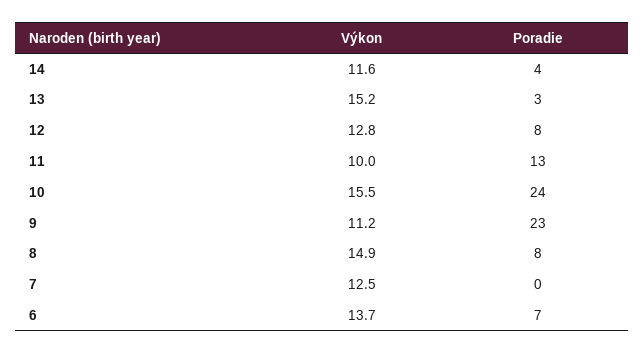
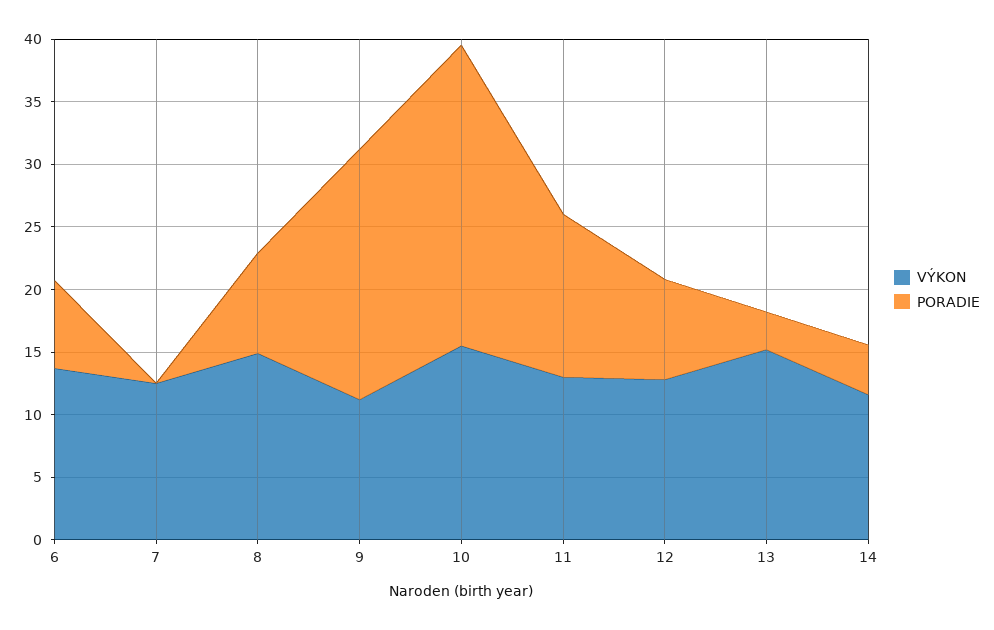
Výkon, 11: 10 -> 13
Poradie, 9: 23 -> 20

